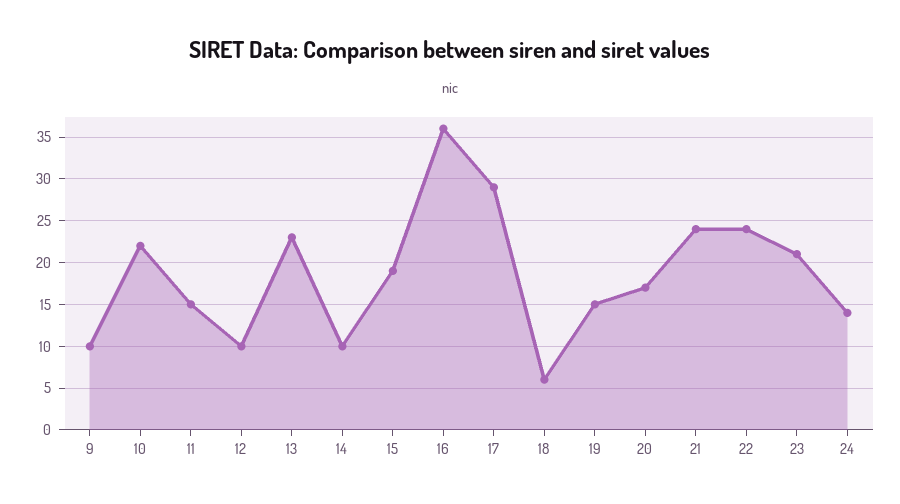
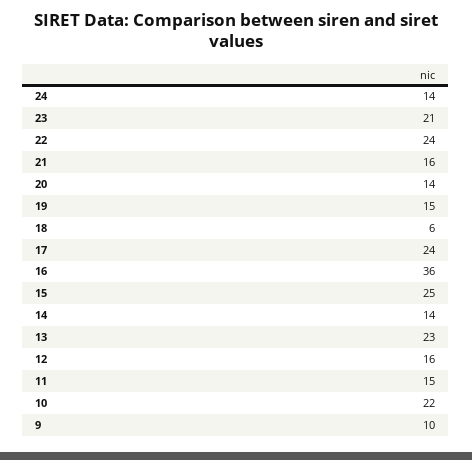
12: 10 -> 16
14: 10 -> 14
15: 19 -> 25
17: 29 -> 24
20: 17 -> 14
21: 24 -> 16

